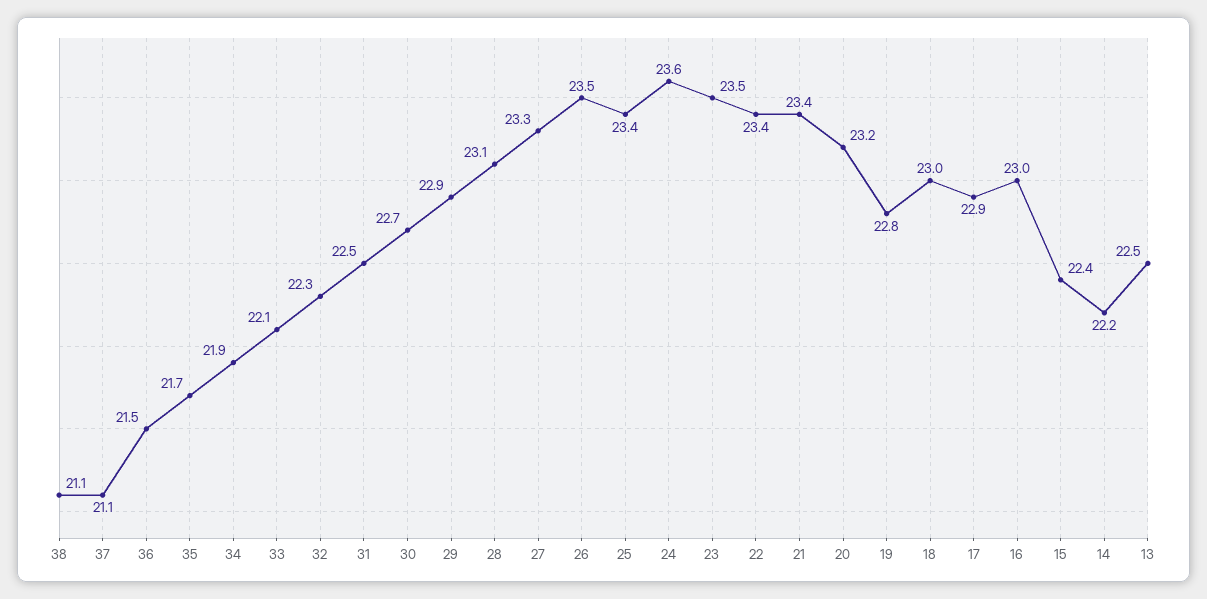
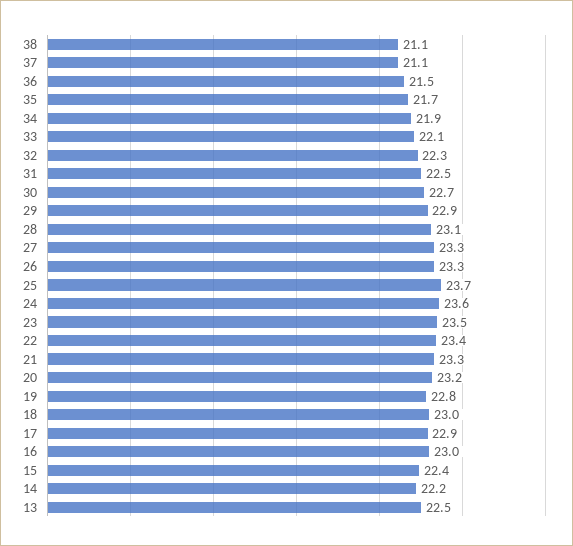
26: 23.5 -> 23.3
25: 23.4 -> 23.7
21: 23.4 -> 23.3

